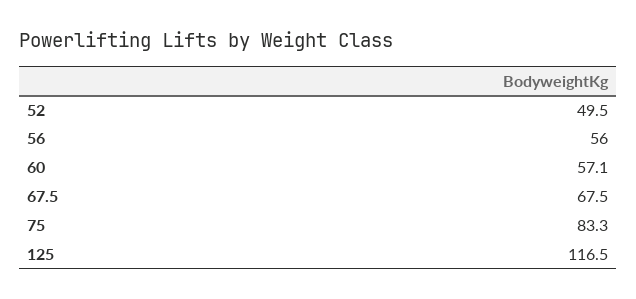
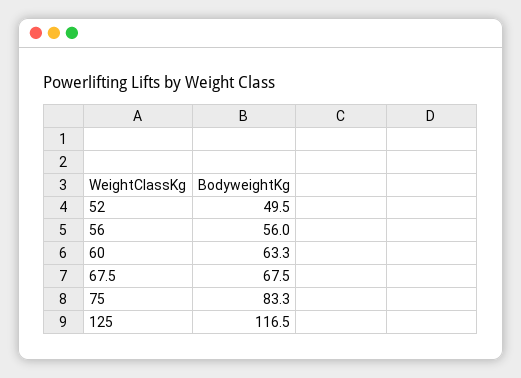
60: 57.1 -> 63.3

